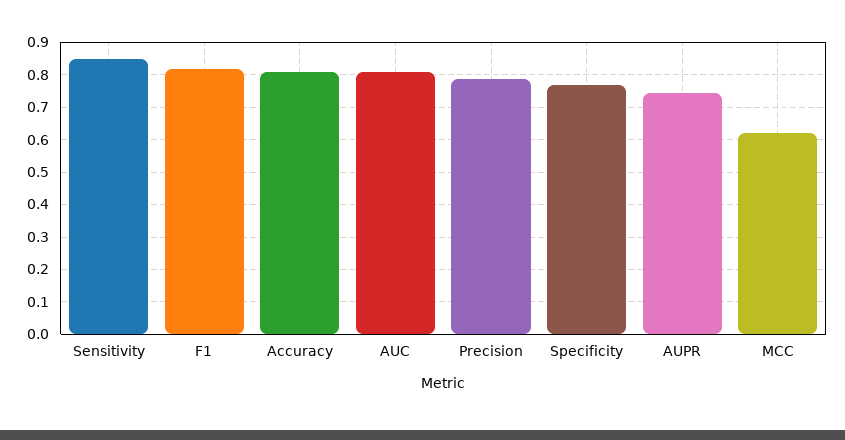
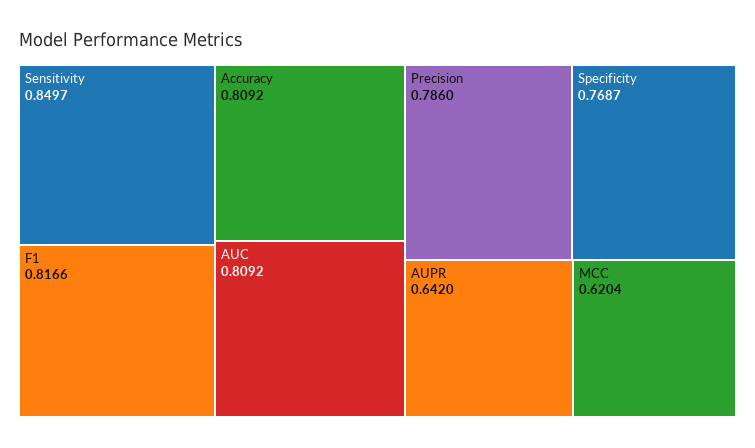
AUPR: 0.74 -> 0.642

